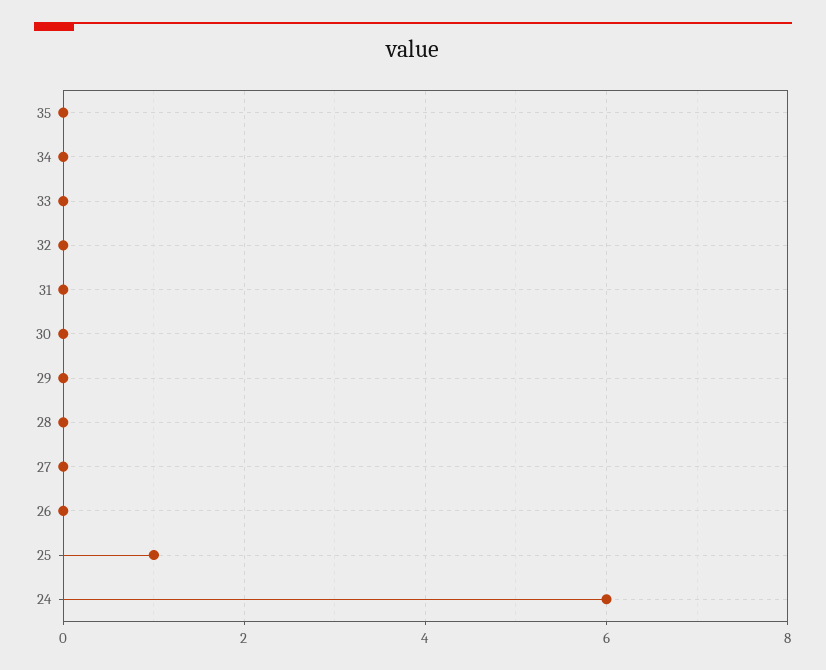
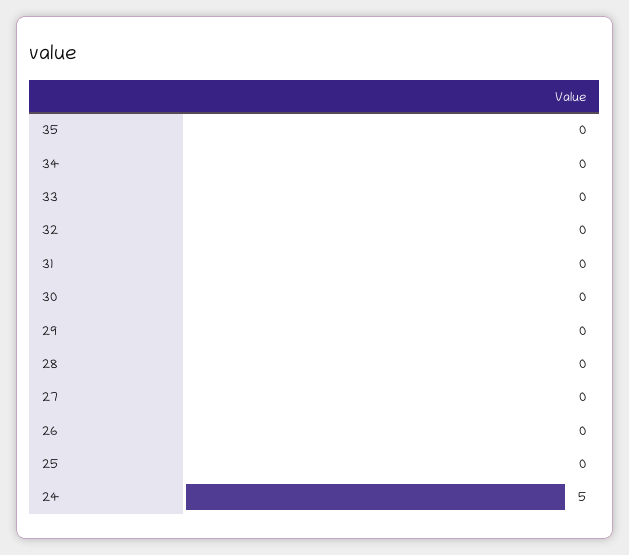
25: 1 -> 0
24: 6 -> 5

